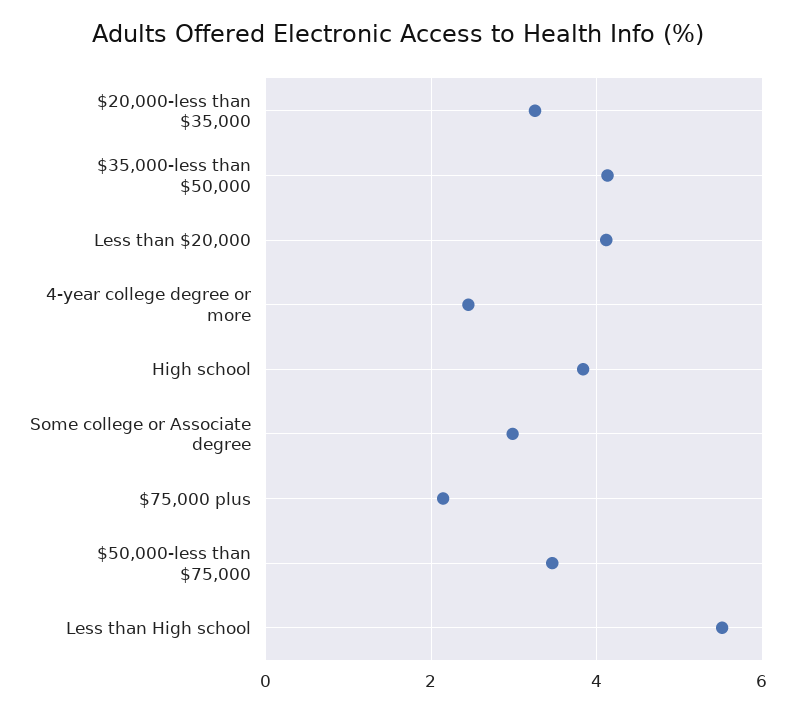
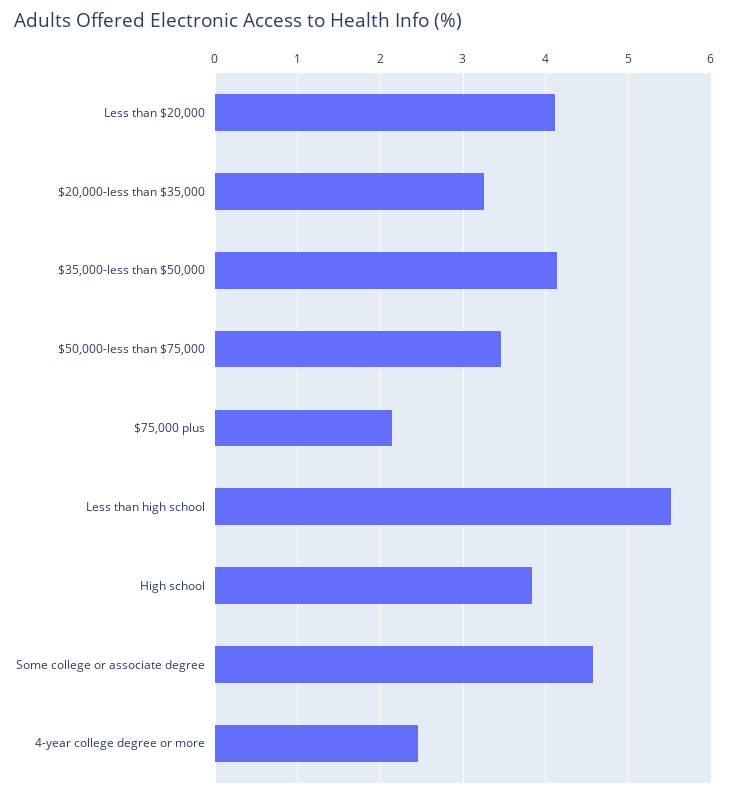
Some college or Associate degree: 3 -> 4.6

